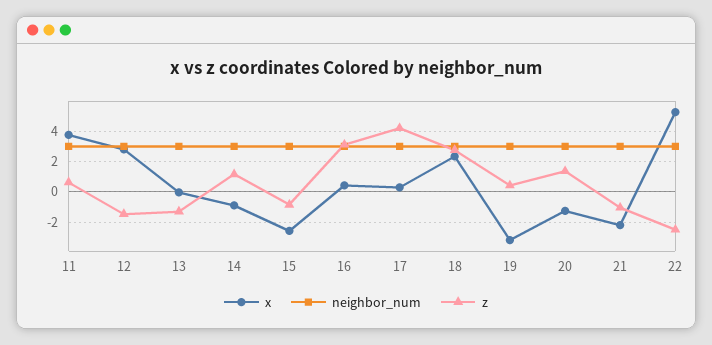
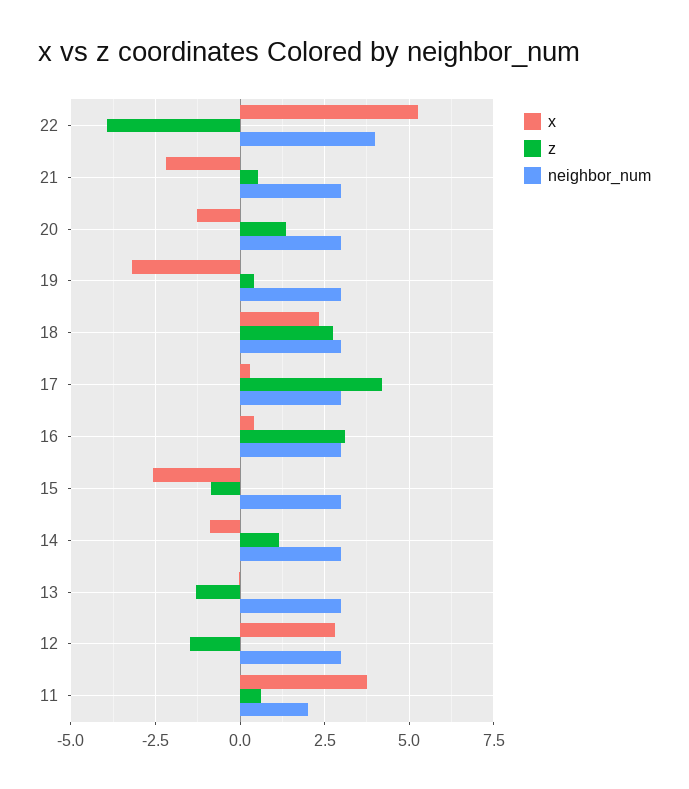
neighbor_num, 11: 3 -> 2
z, 21: -1 -> 0.5
neighbor_num, 22: 3 -> 4
z, 22: -2.5 -> -4

